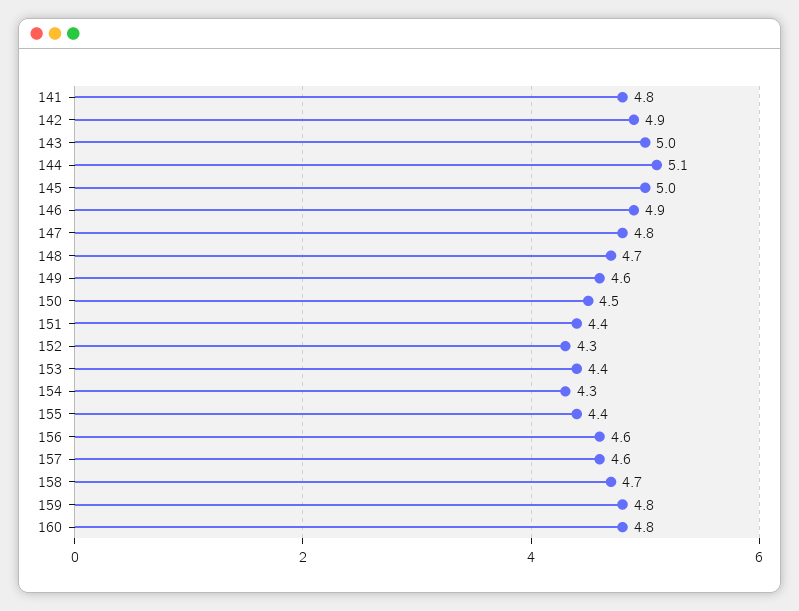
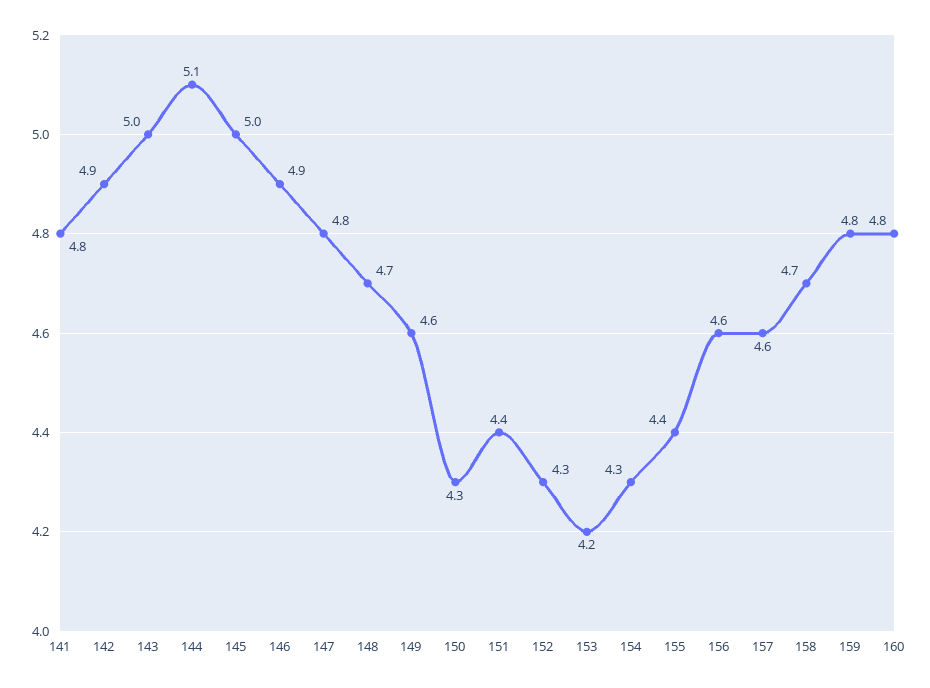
150: 4.5 -> 4.3
153: 4.4 -> 4.2

